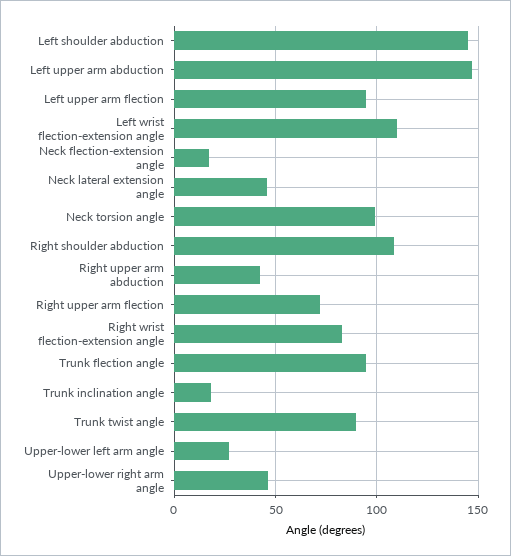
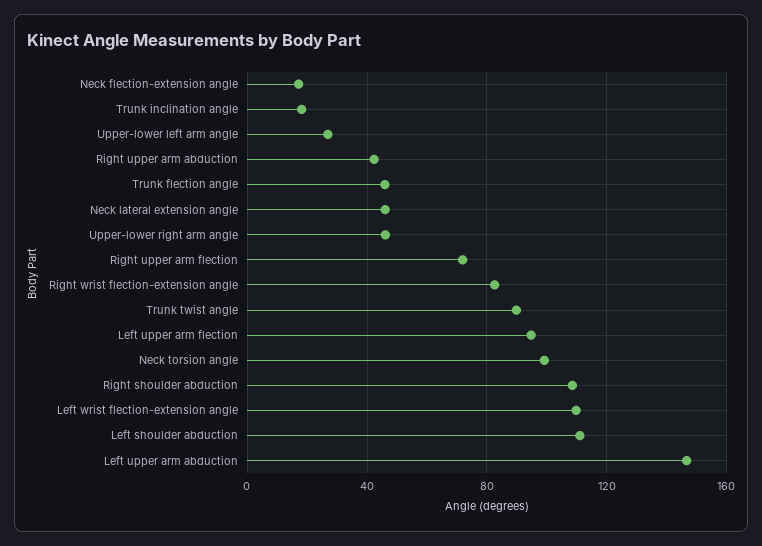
Left shoulder abduction: 145 -> 110
Trunk flection angle: 95 -> 45

